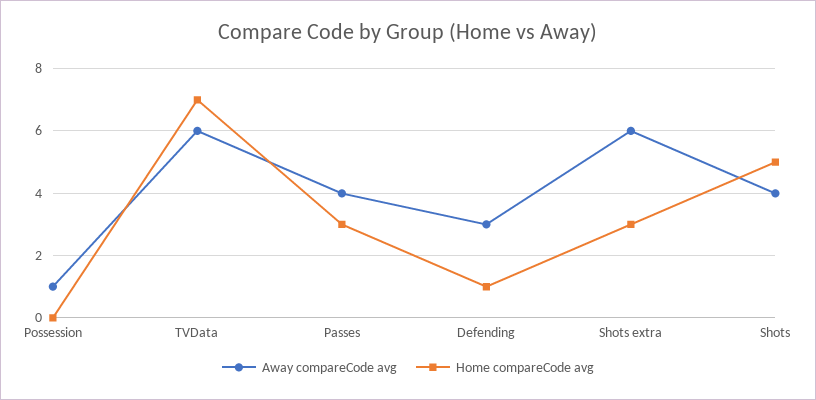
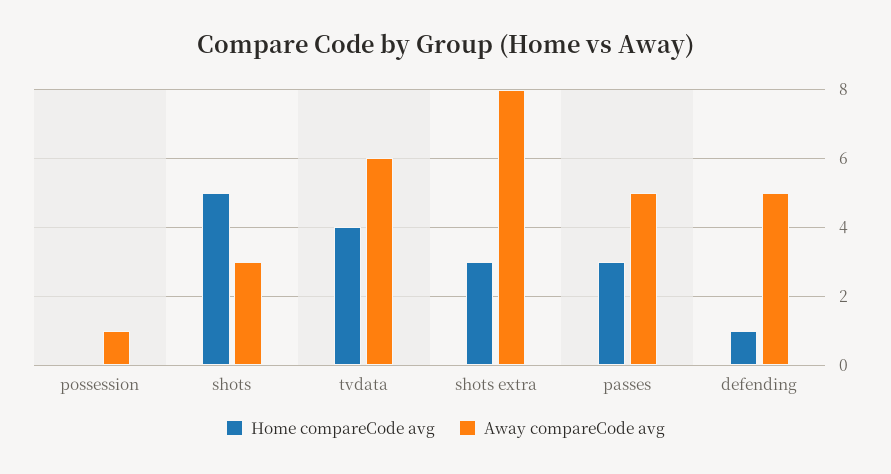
Home compareCode avg, TVData: 7 -> 4
Away compareCode avg, Passes: 4 -> 5
Away compareCode avg, Defending: 3 -> 5
Away compareCode avg, Shots extra: 6 -> 8
Away compareCode avg, Shots: 4 -> 3

